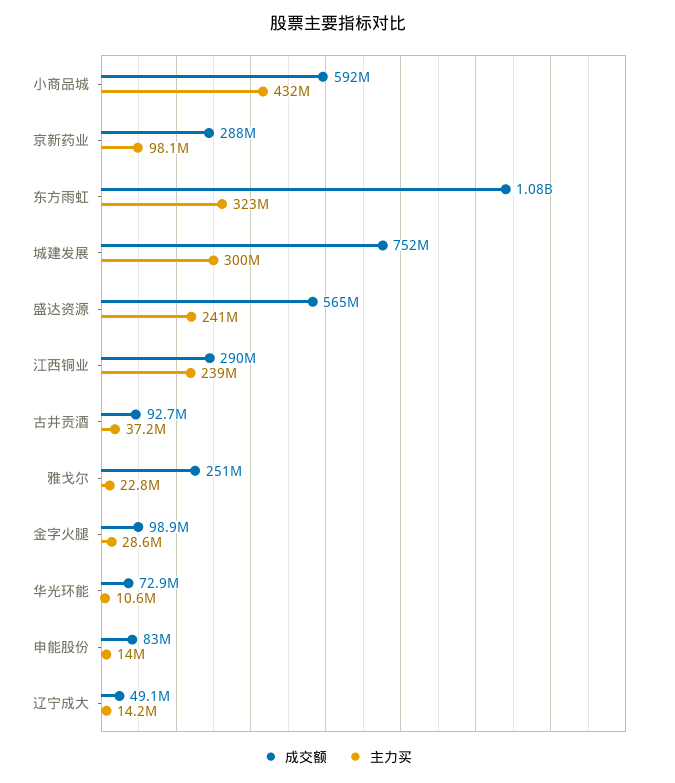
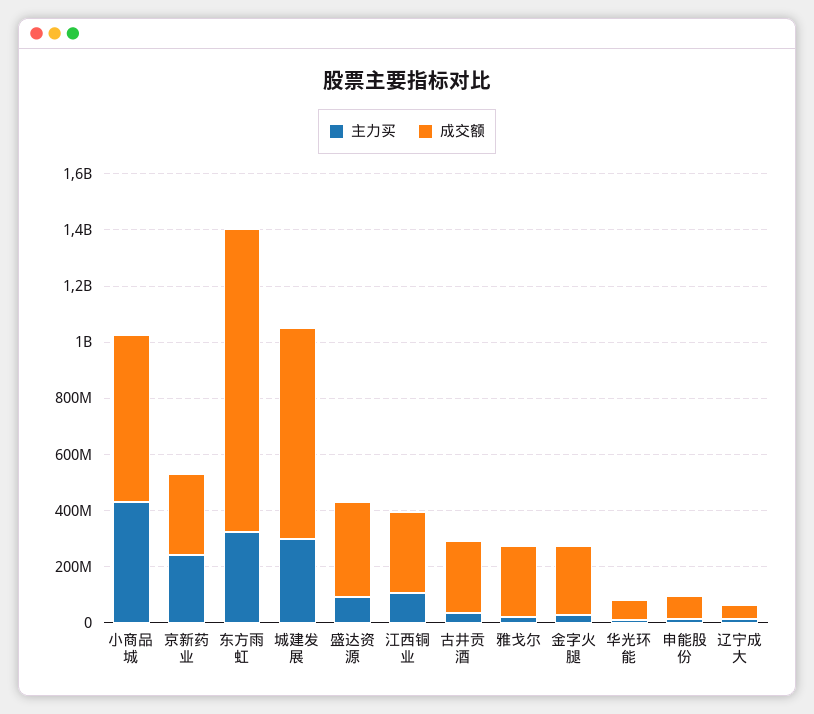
主力买, 京新药业: 98100000 -> 250000000
成交额, 盛达资源: 565000000 -> 350000000
主力买, 盛达资源: 241000000 -> 100000000
主力买, 江西铜业: 239000000 -> 100000000
成交额, 古井贡酒: 92700000 -> 250000000
成交额, 金字火腿: 98900000 -> 250000000

